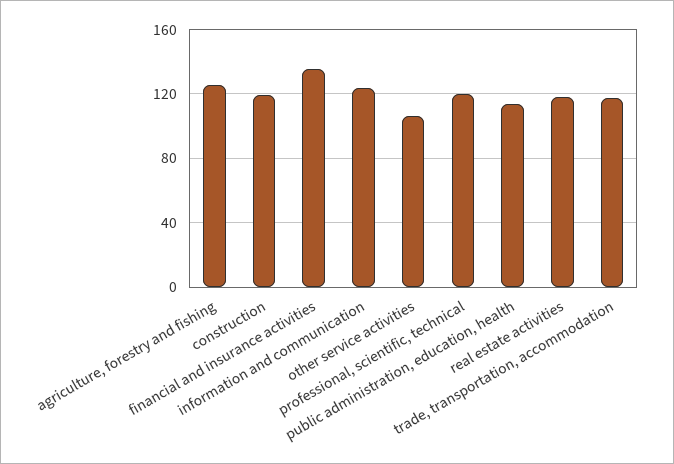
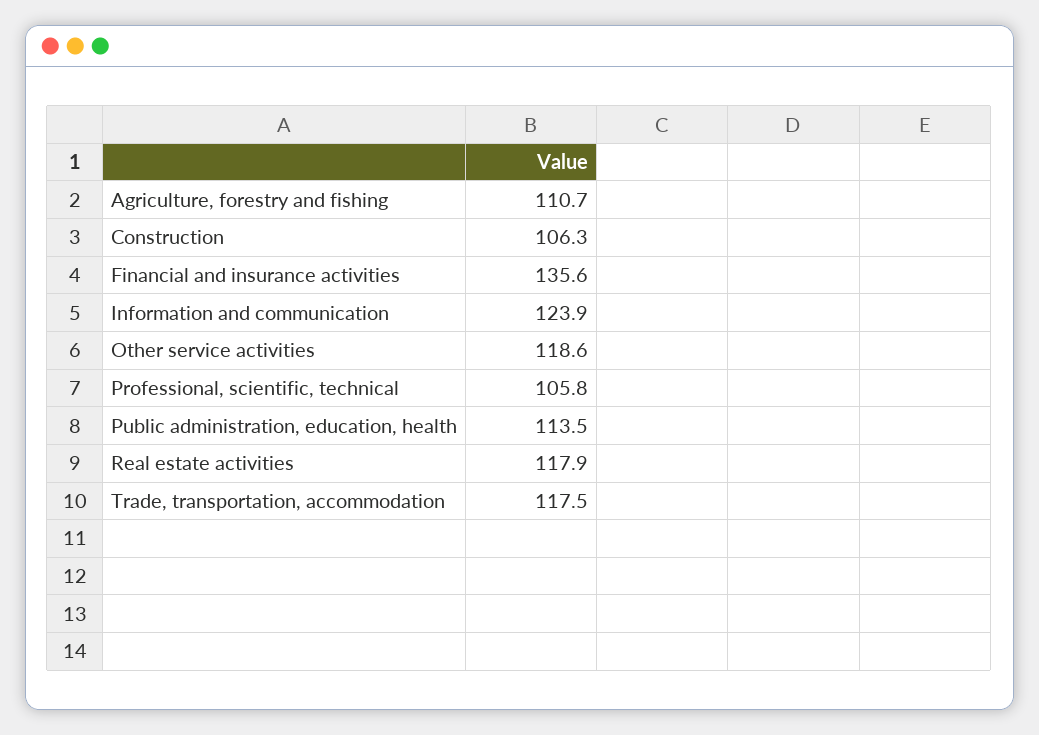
agriculture, forestry and fishing: 125 -> 110.7
construction: 120 -> 106.3
other service activities: 105 -> 118.6
professional, scientific, technical: 120 -> 105.8

